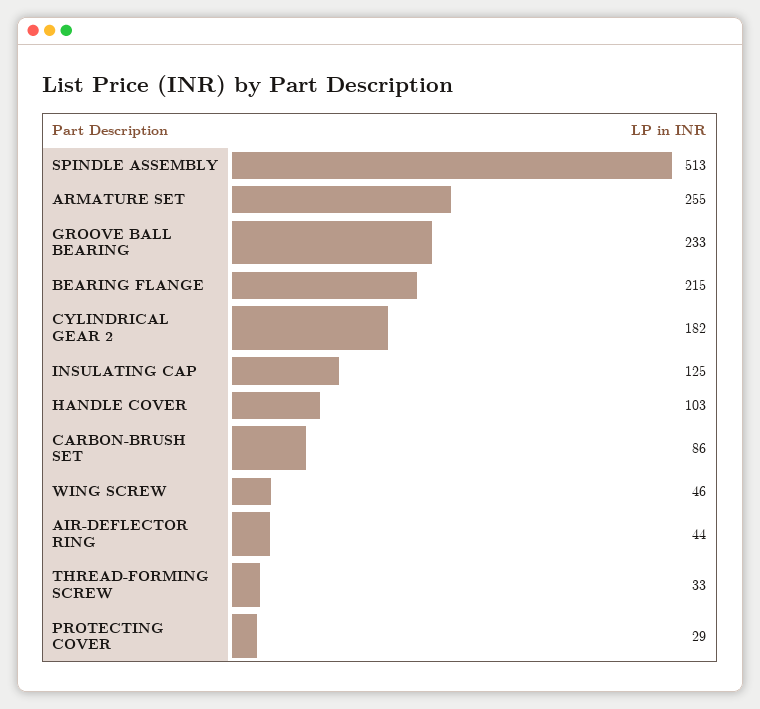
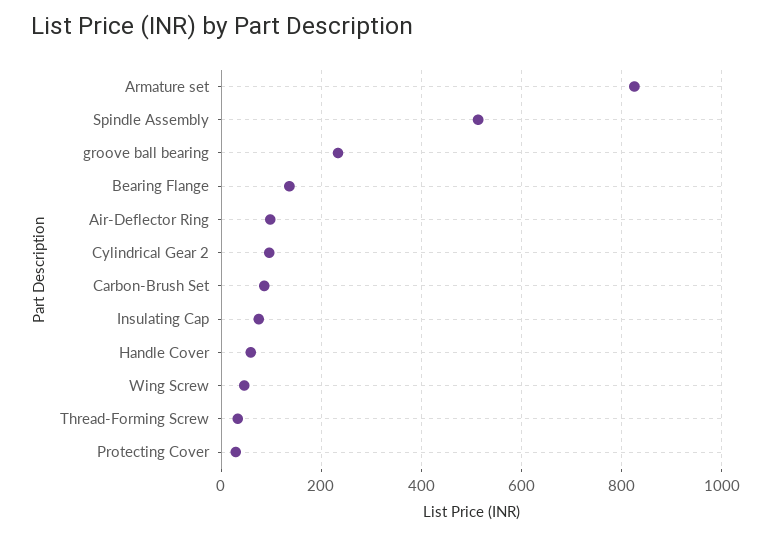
ARMATURE SET: 255 -> 820
BEARING FLANGE: 215 -> 140
CYLINDRICAL GEAR 2: 182 -> 100
INSULATING CAP: 125 -> 80
HANDLE COVER: 103 -> 60
AIR-DEFLECTOR RING: 44 -> 100

